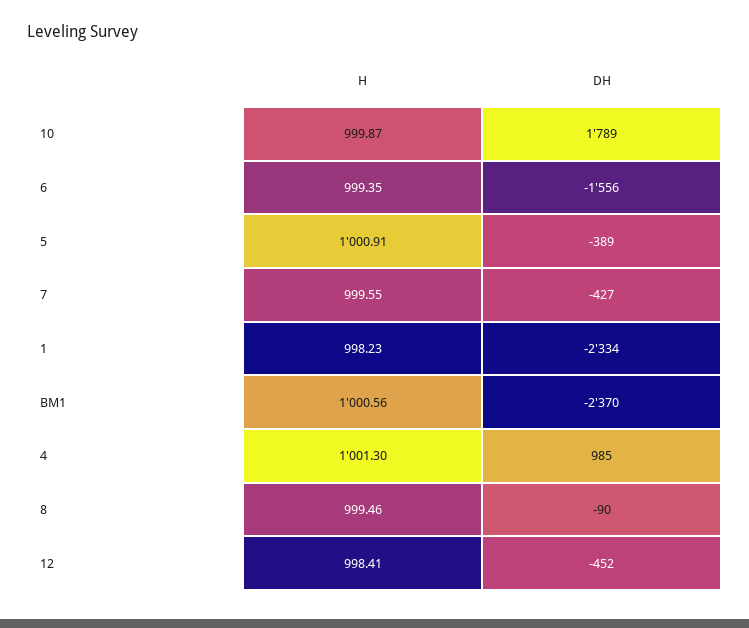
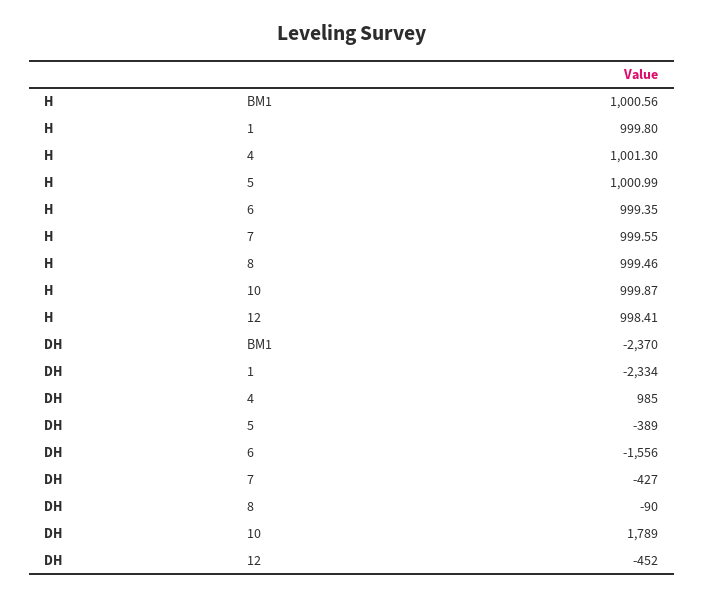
H, 5: 1000.91 -> 1000.99
H, 1: 998.23 -> 999.8

